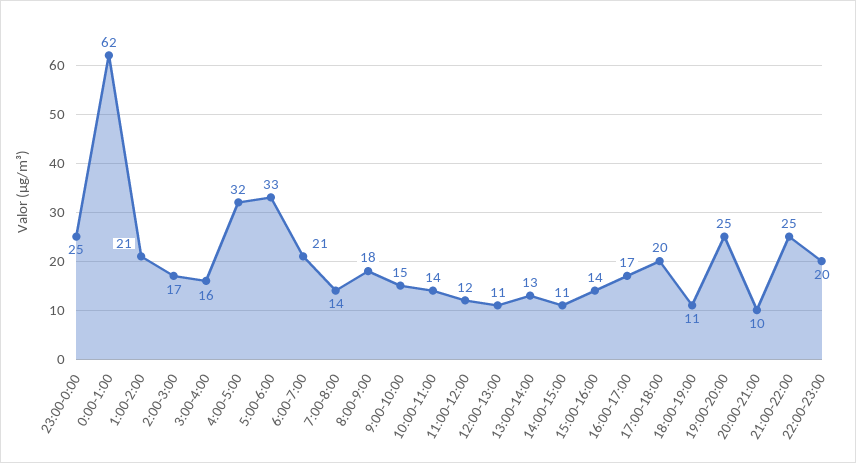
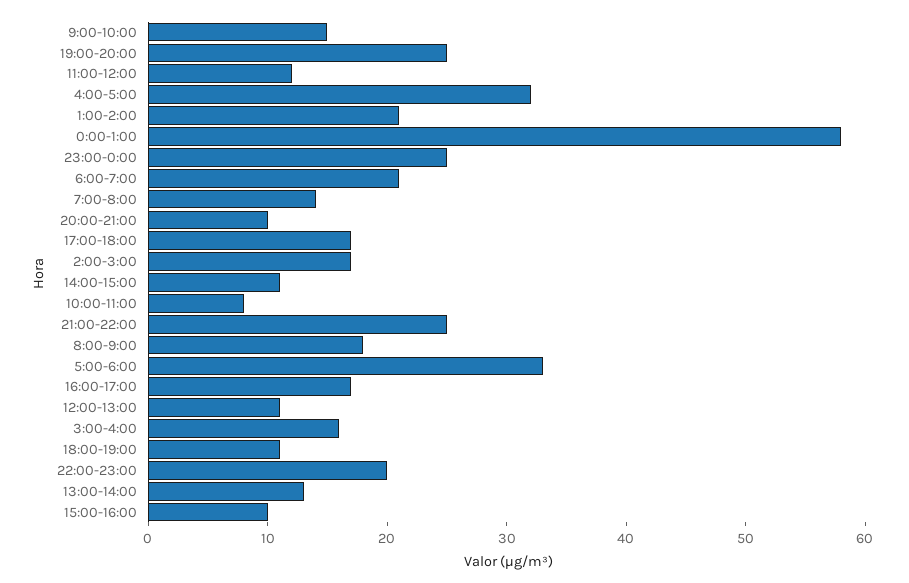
0:00-1:00: 62 -> 58
10:00-11:00: 14 -> 8
15:00-16:00: 14 -> 10
17:00-18:00: 20 -> 17

